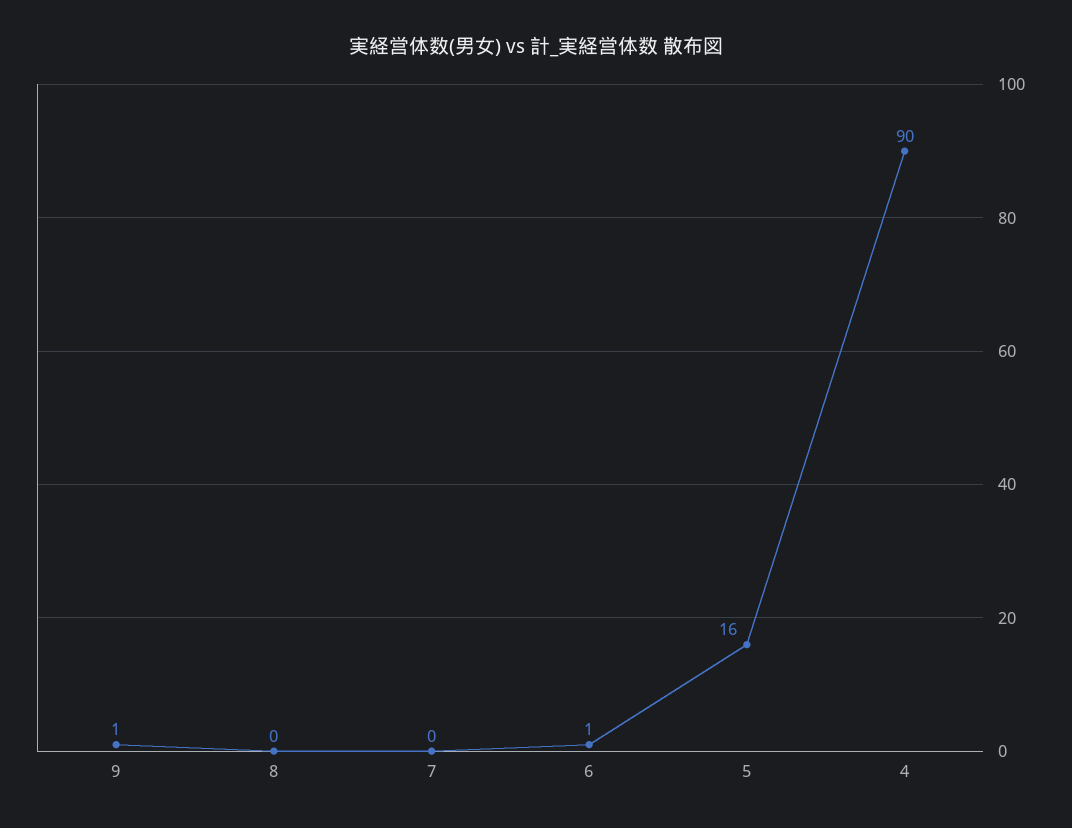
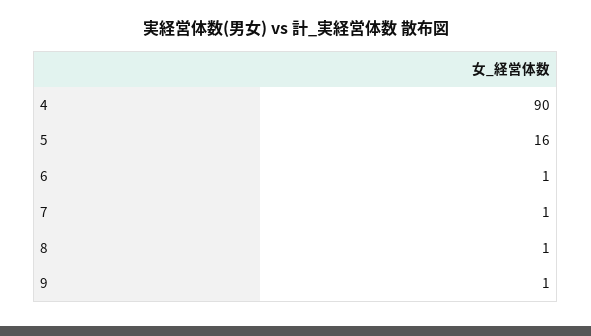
8: 0 -> 1
7: 0 -> 1

